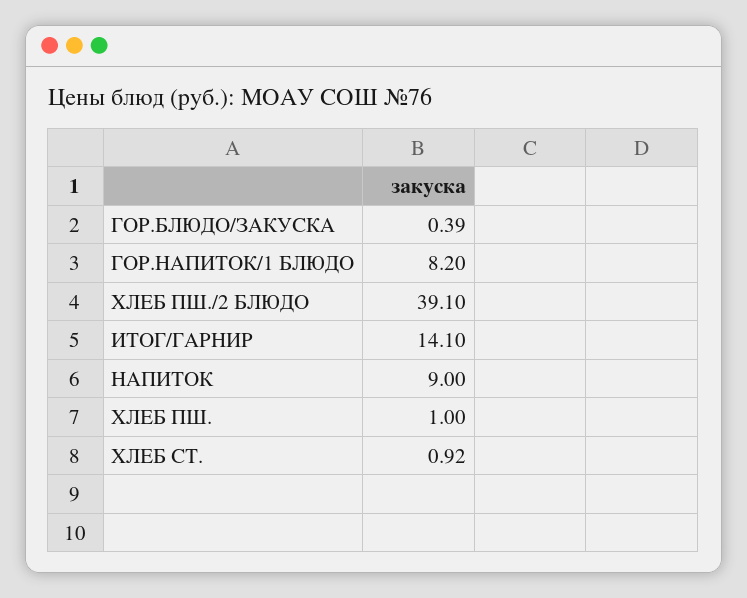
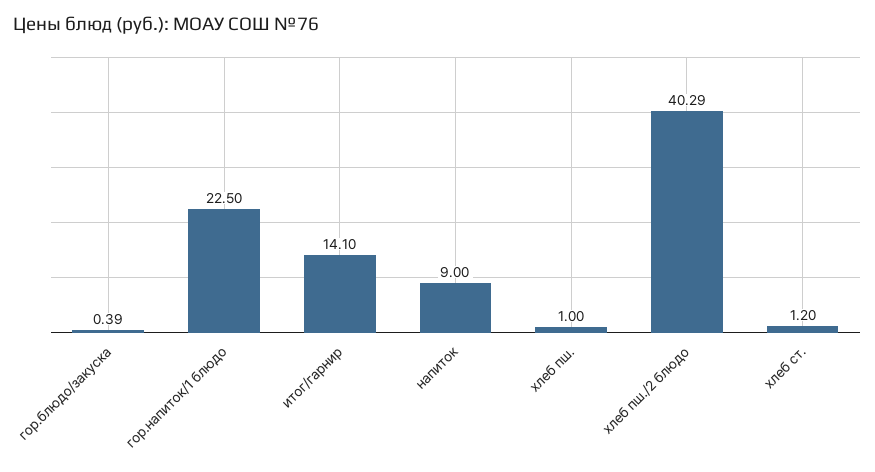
ГОР.НАПИТОК/1 БЛЮДО: 8.2 -> 22.5
ХЛЕБ ПШ./2 БЛЮДО: 39.1 -> 40.29
ХЛЕБ СТ.: 0.92 -> 1.2

